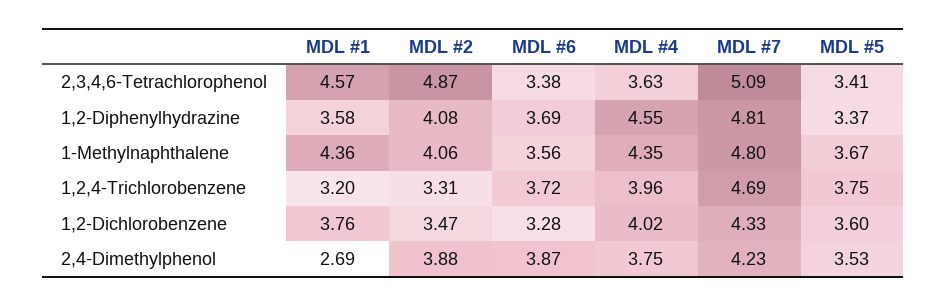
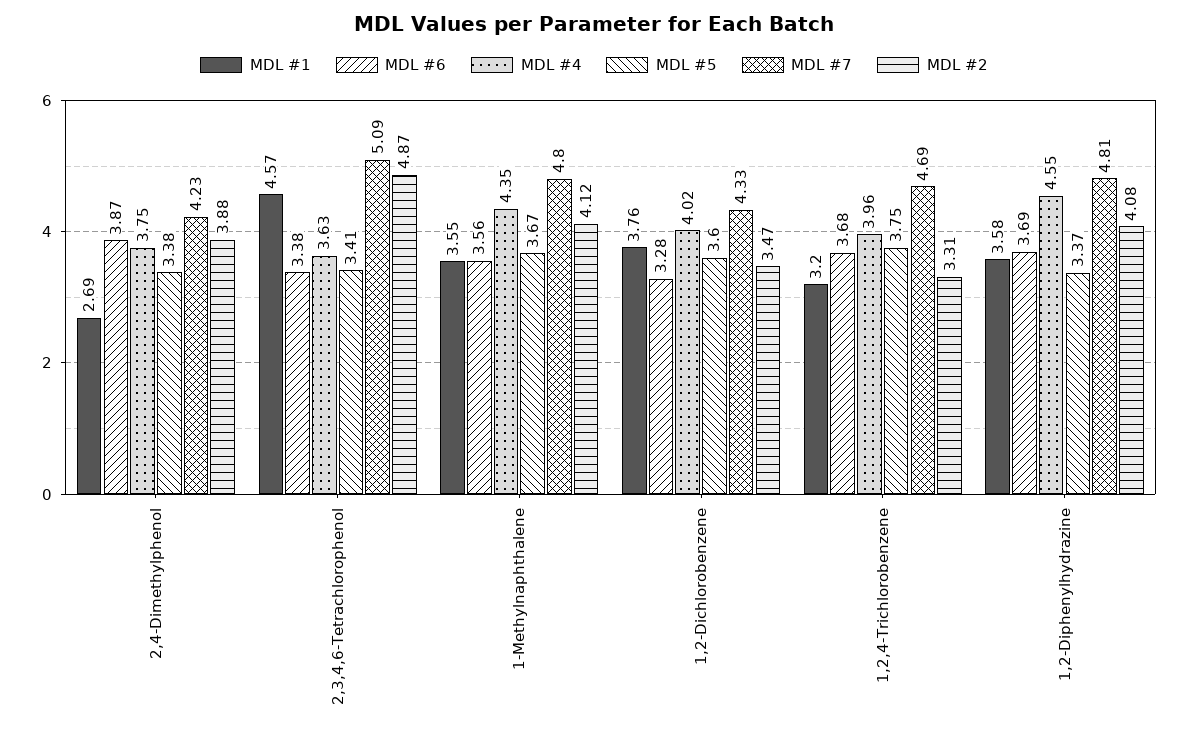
MDL #1, 1-Methylnaphthalene: 4.36 -> 3.55
MDL #2, 1-Methylnaphthalene: 4.06 -> 4.12
MDL #6, 1,2,4-Trichlorobenzene: 3.72 -> 3.68
MDL #5, 2,4-Dimethylphenol: 3.53 -> 3.38

